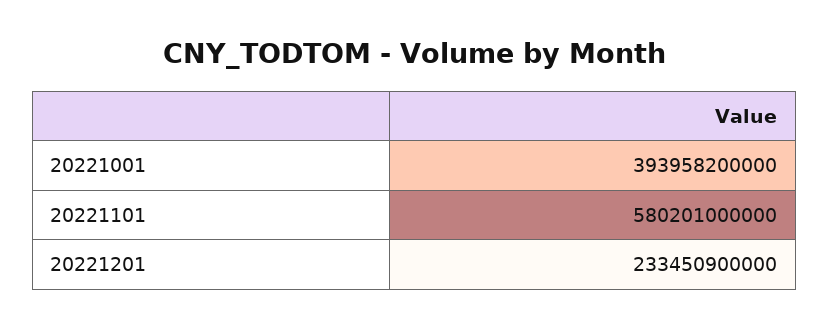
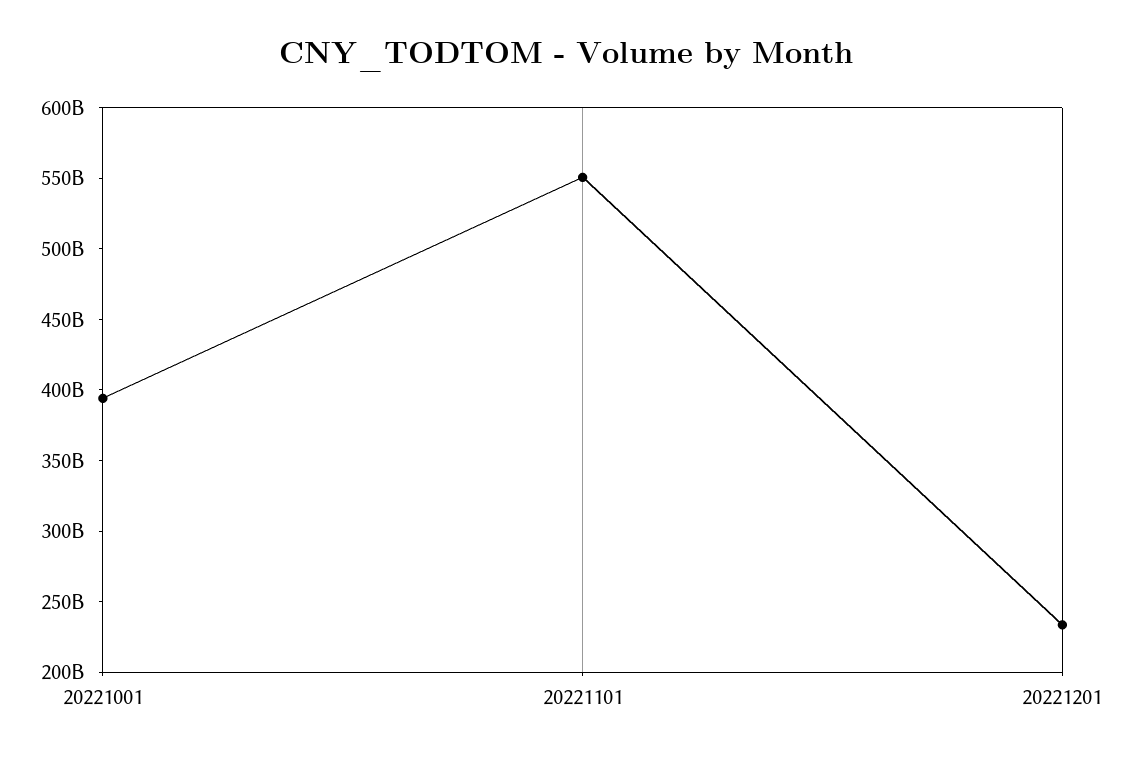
20221101: 580201000000 -> 550000000000

